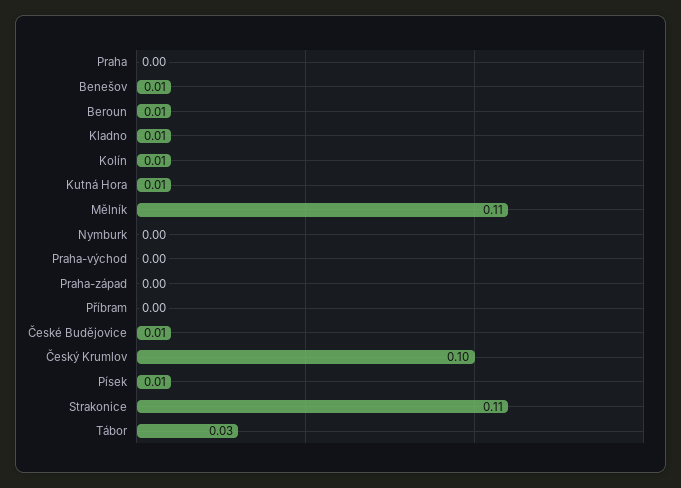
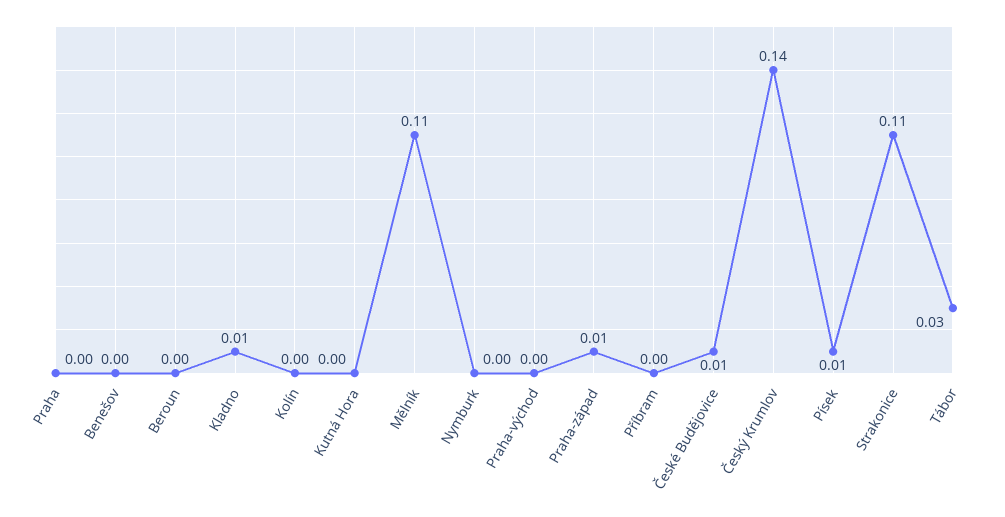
Benešov: 0.01 -> 0
Beroun: 0.01 -> 0
Kolín: 0.01 -> 0
Kutná Hora: 0.01 -> 0
Praha-západ: 0 -> 0.01
Český Krumlov: 0.1 -> 0.14

